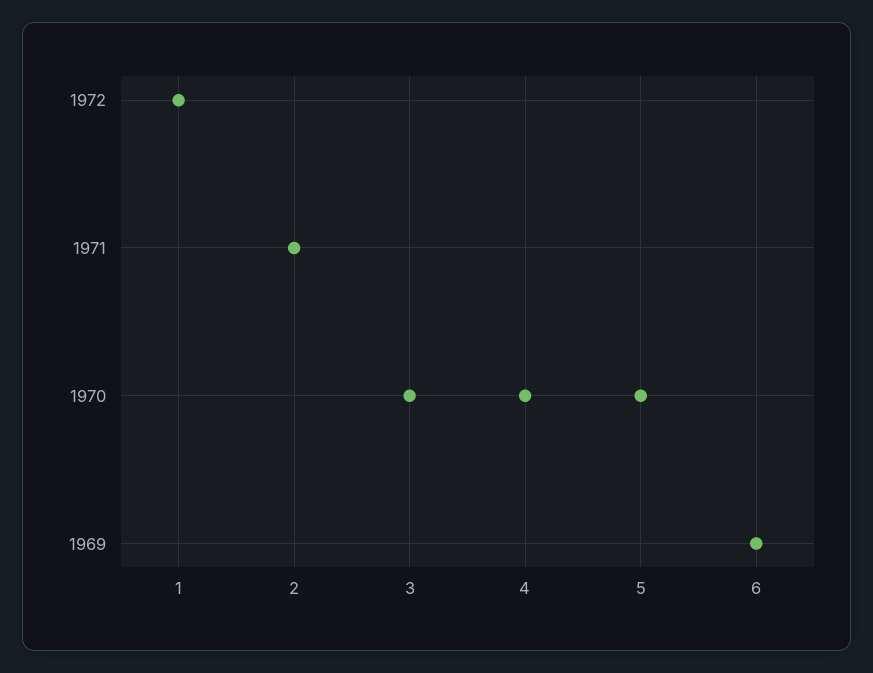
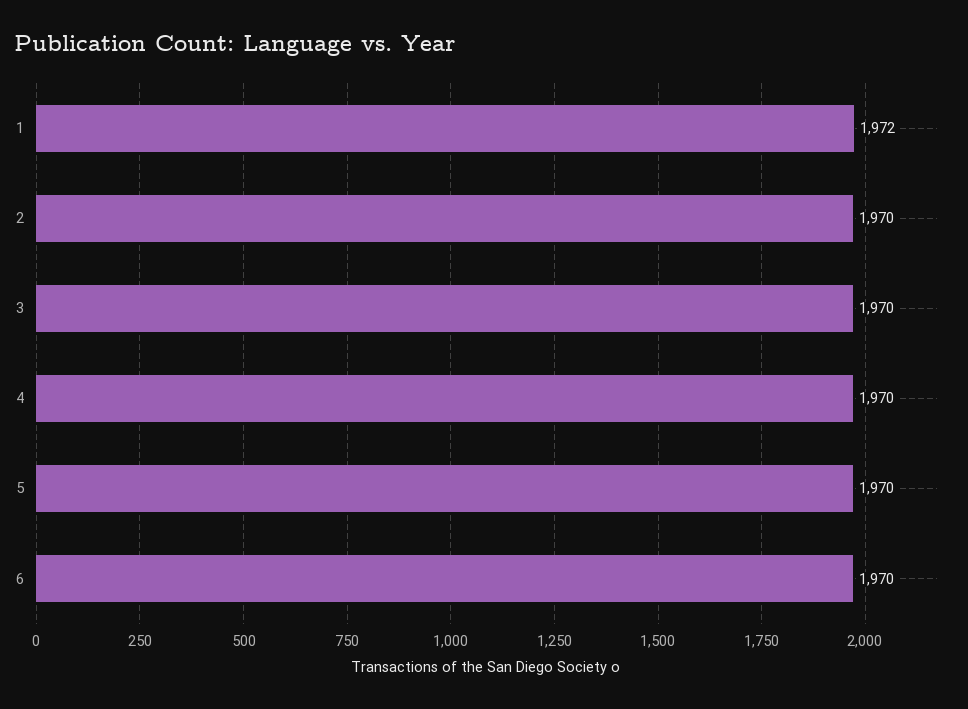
2: 1971 -> 1970
6: 1969 -> 1970

